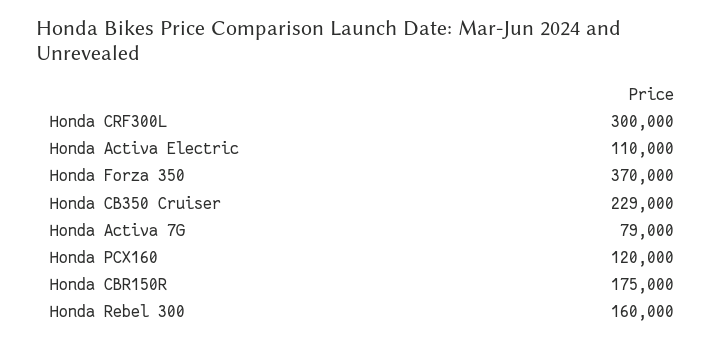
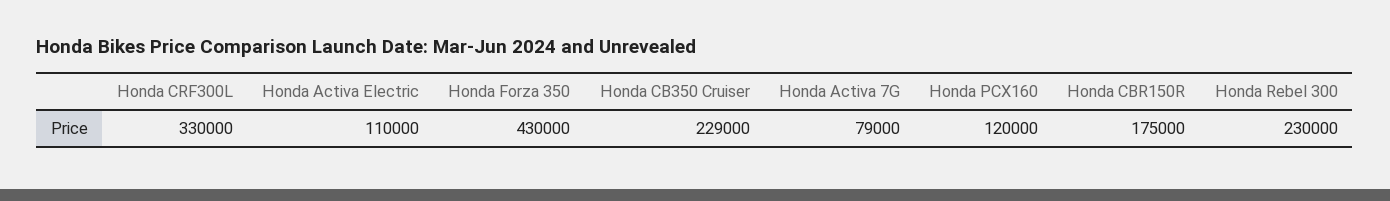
Honda CRF300L: 300000 -> 330000
Honda Forza 350: 370000 -> 430000
Honda Rebel 300: 160000 -> 230000

